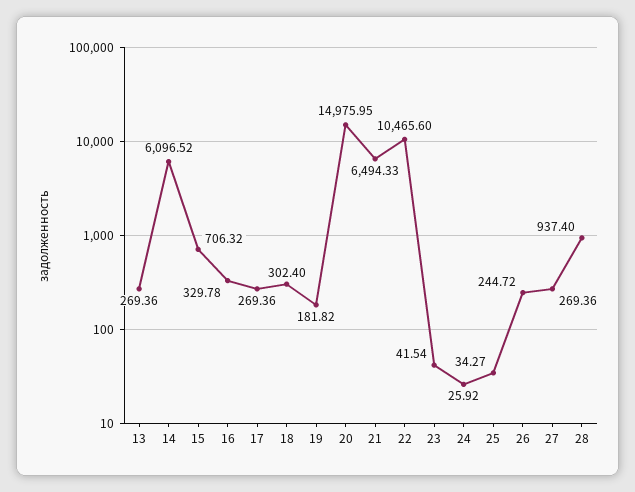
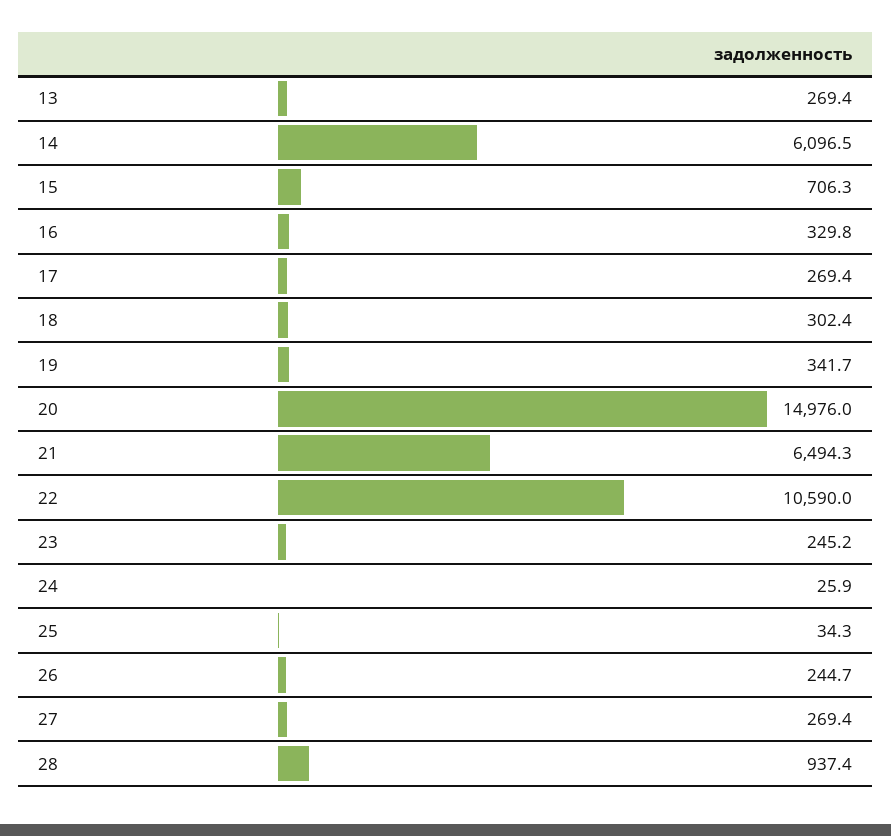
19: 181.82 -> 341.7
22: 10465.6 -> 10590
23: 41.54 -> 245.2

